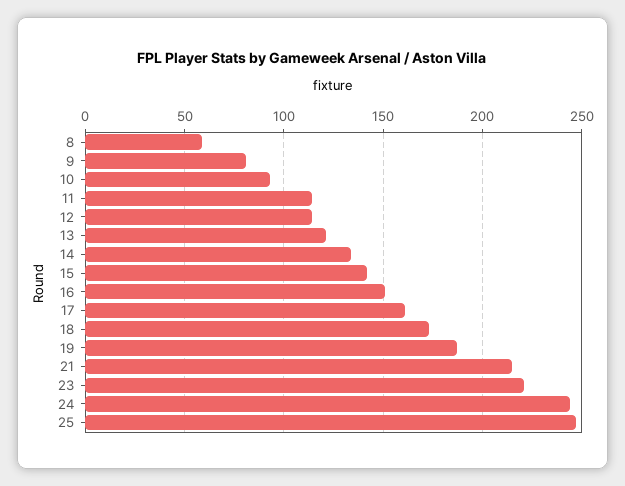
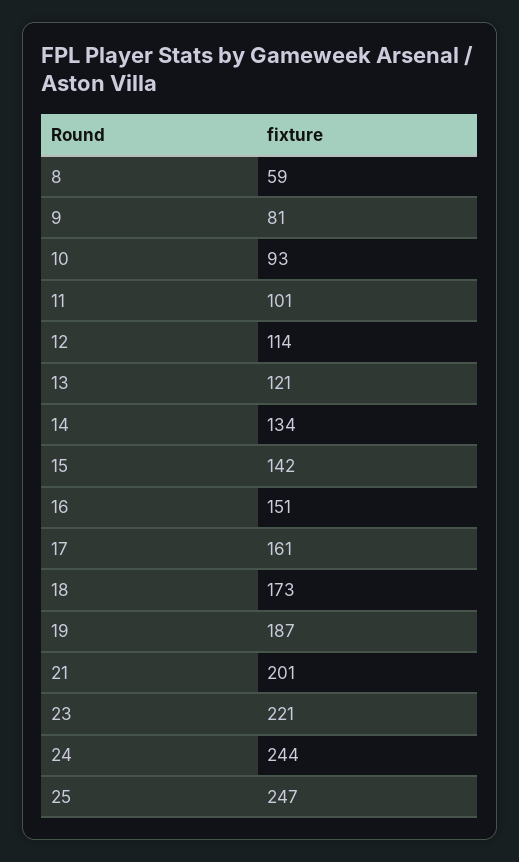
11: 115 -> 101
21: 215 -> 201

